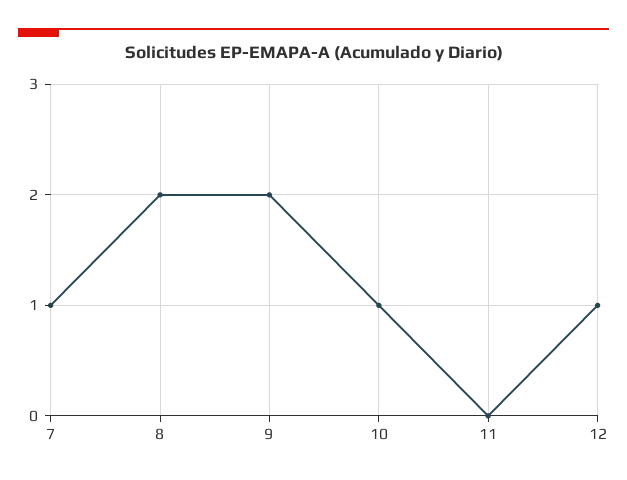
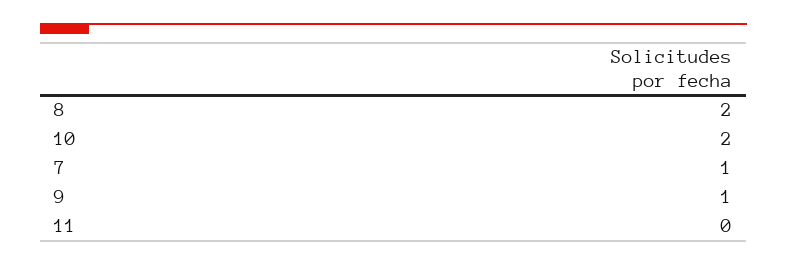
9: 2 -> 1
10: 1 -> 2
12: 1 -> none

